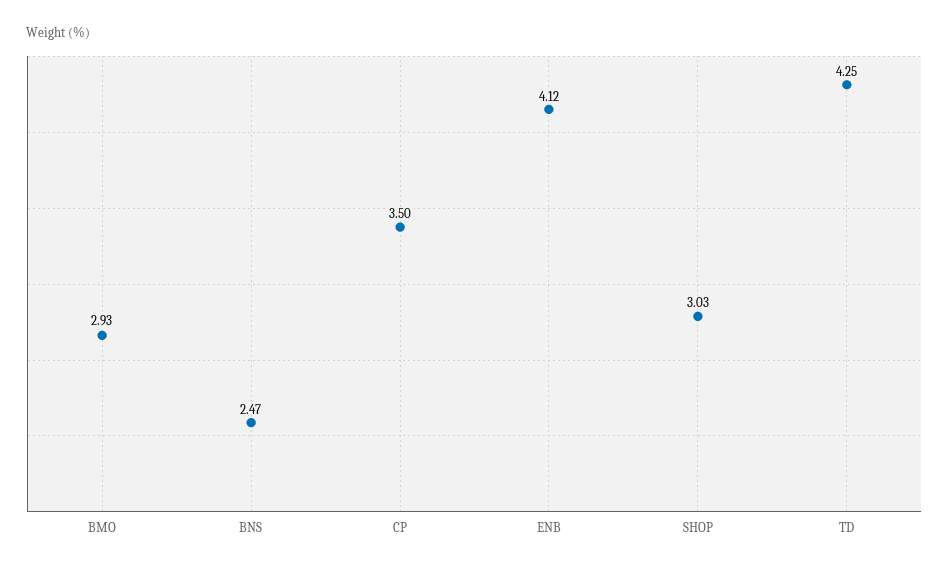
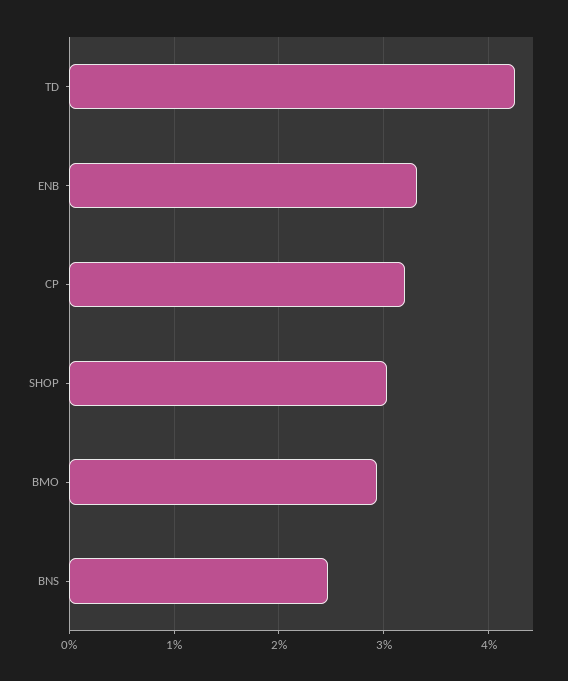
CP: 3.5 -> 3.2
ENB: 4.12 -> 3.3

